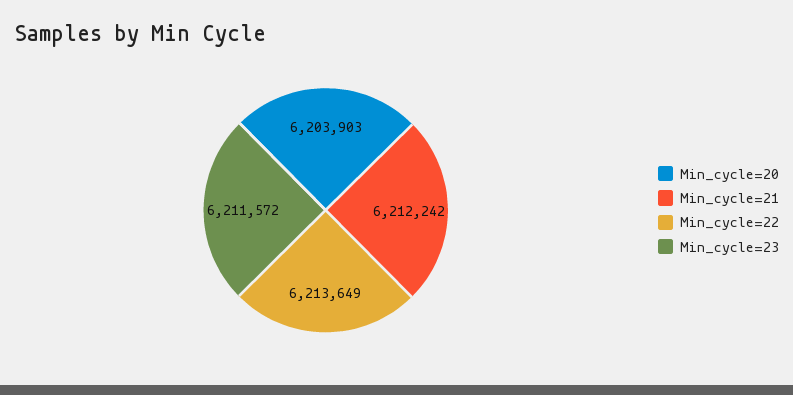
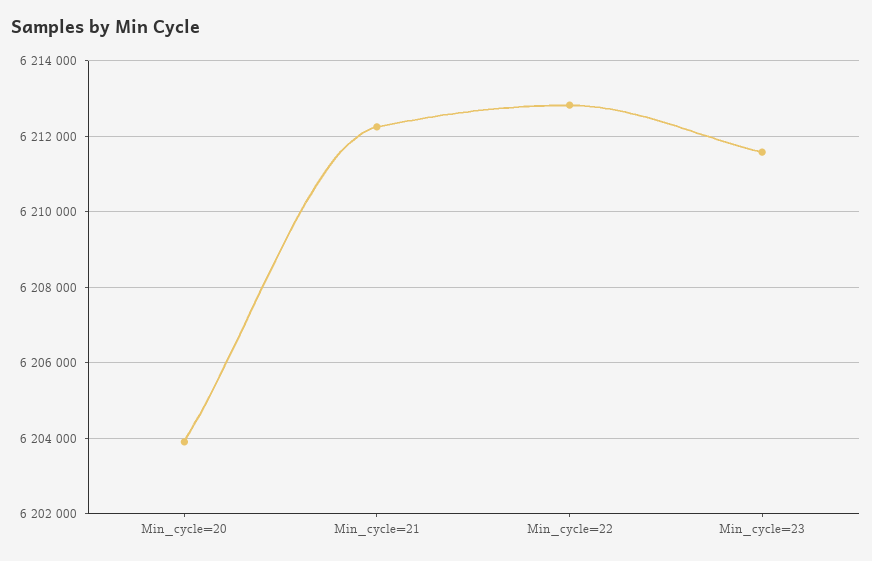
Min_cycle=22: 6213649 -> 6212800

